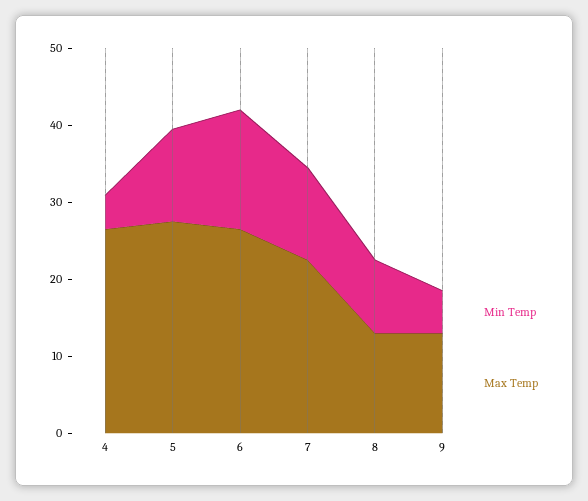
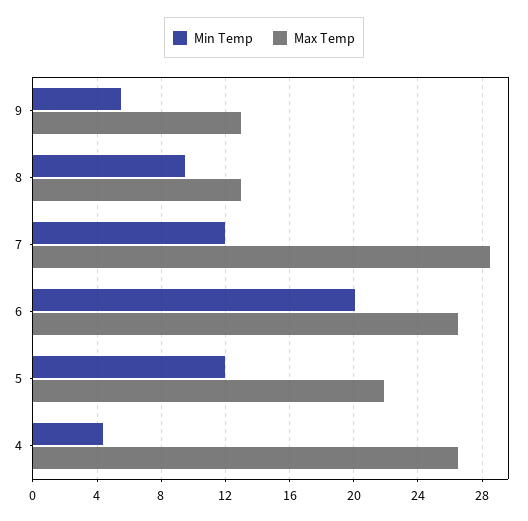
Max Temp, 5: 28 -> 22
Min Temp, 6: 16 -> 20
Max Temp, 7: 22 -> 28.5

